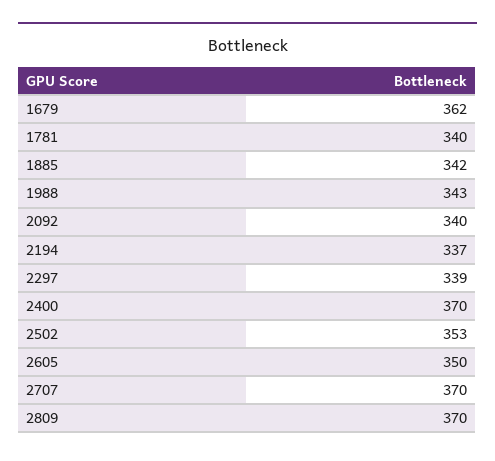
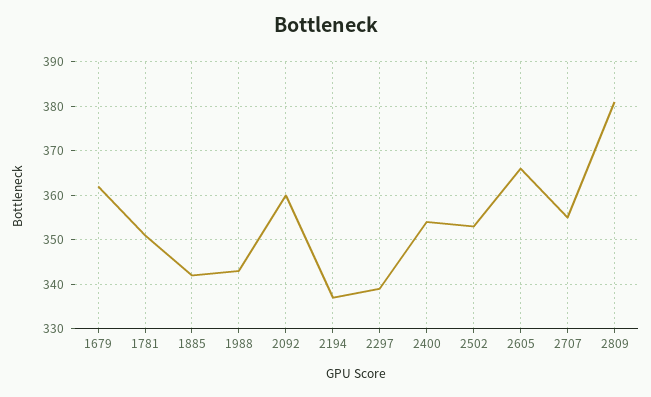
1781: 340 -> 350
2092: 340 -> 360
2400: 370 -> 355
2605: 350 -> 365
2707: 370 -> 355
2809: 370 -> 380

